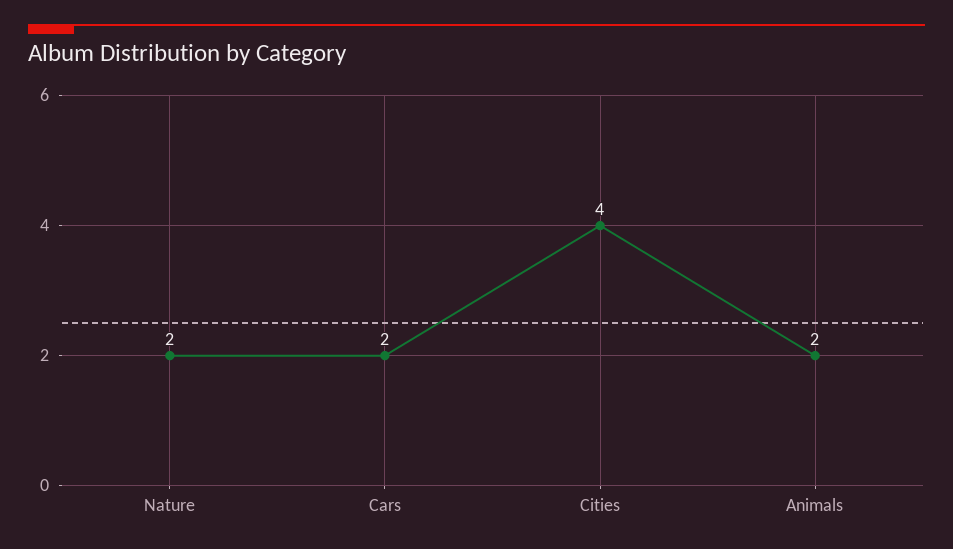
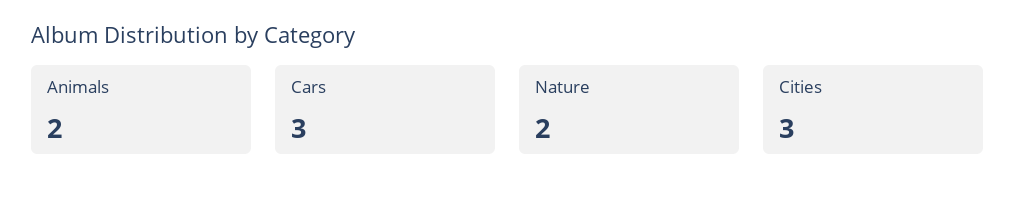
Cars: 2 -> 3
Cities: 4 -> 3

